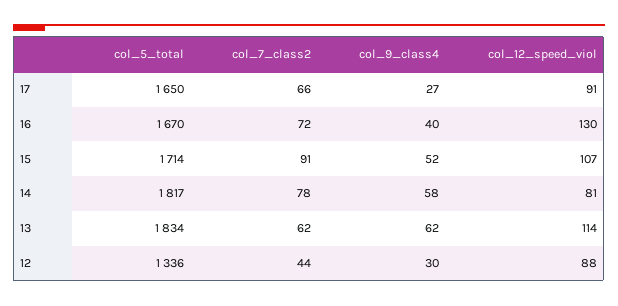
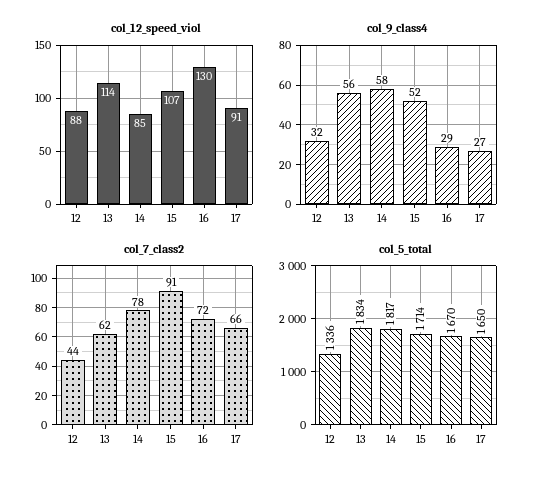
col_9_class4, 16: 40 -> 29
col_12_speed_viol, 14: 81 -> 85
col_9_class4, 13: 62 -> 56
col_9_class4, 12: 30 -> 32

